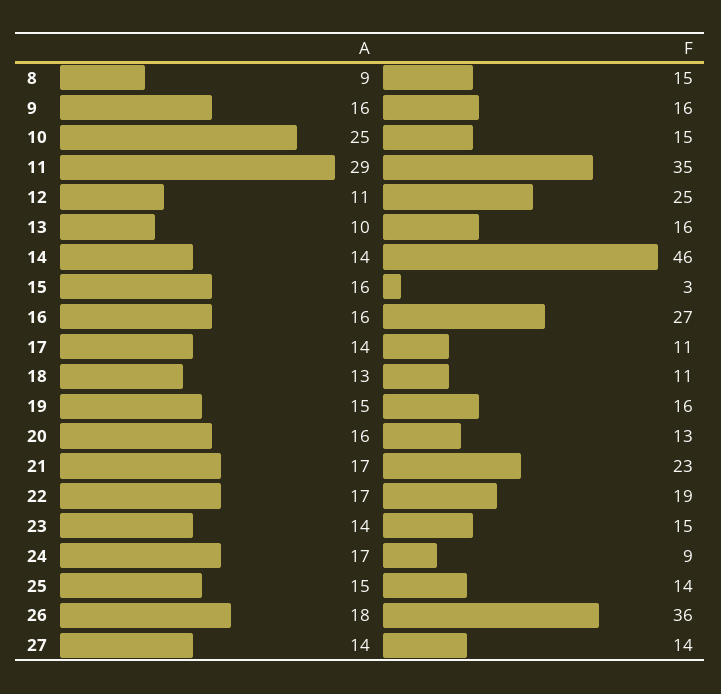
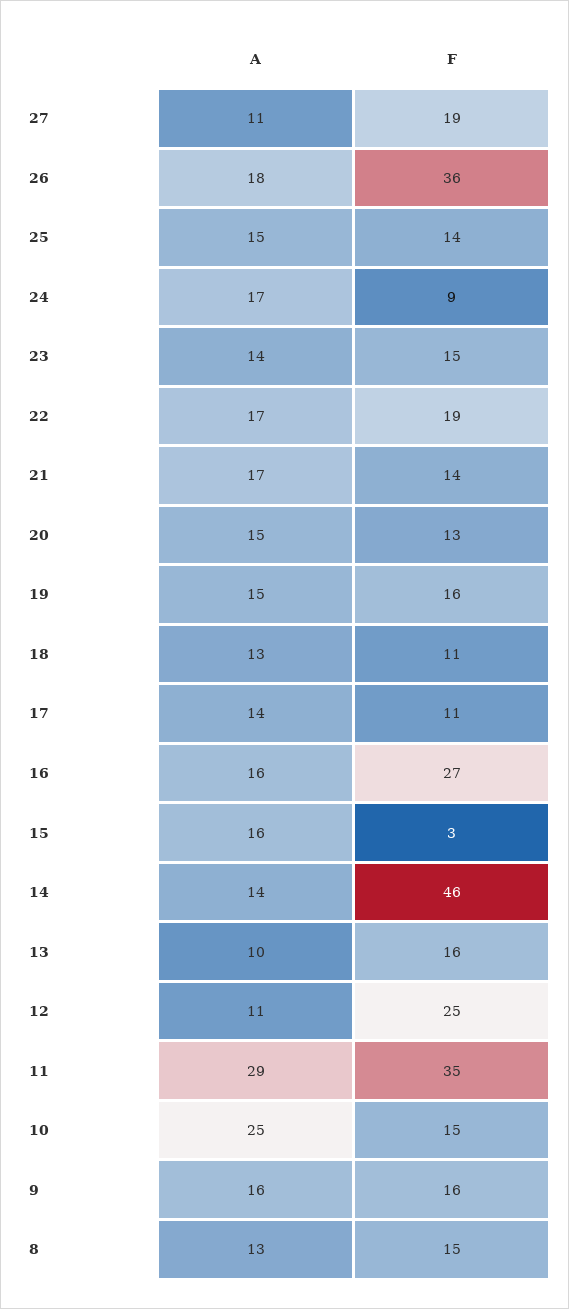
A, 8: 9 -> 13
A, 20: 16 -> 15
F, 21: 23 -> 14
A, 27: 14 -> 11
F, 27: 14 -> 19

